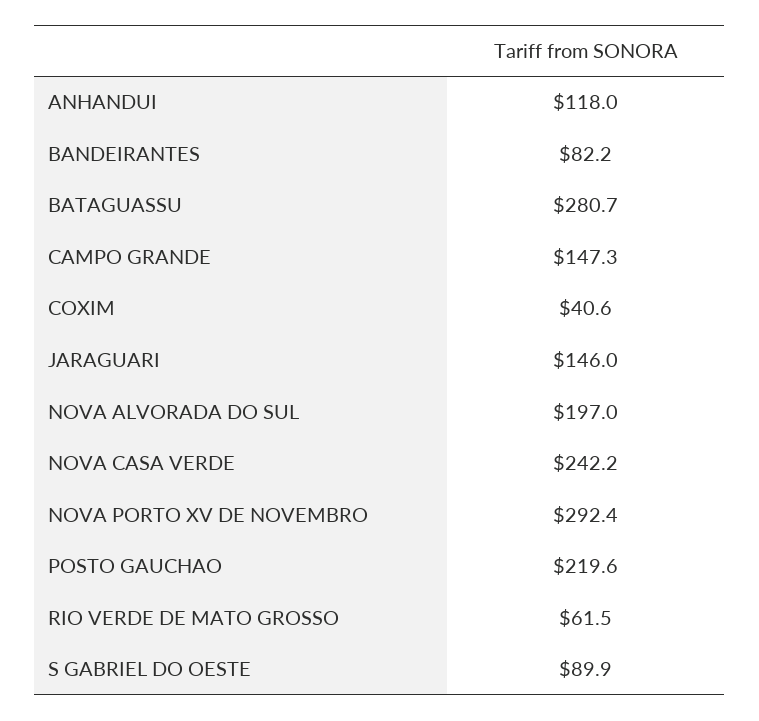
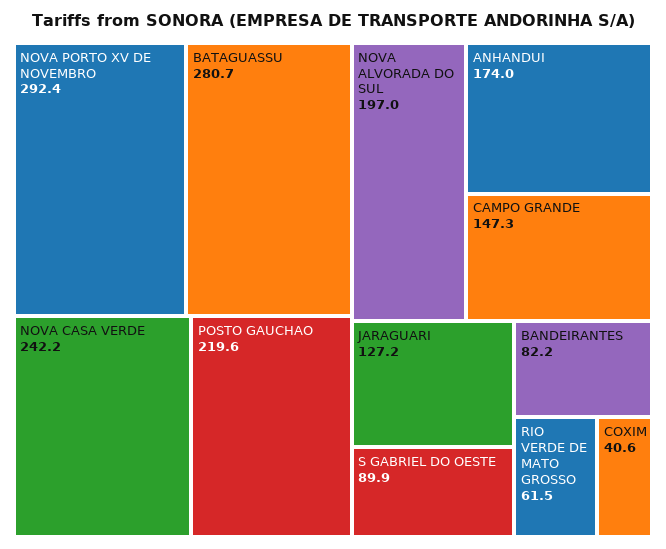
ANHANDUI: 118 -> 174
JARAGUARI: 146 -> 127.2

